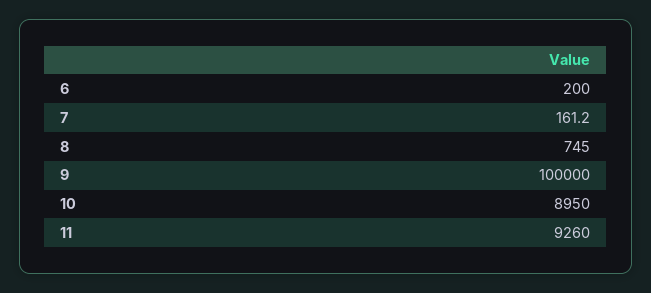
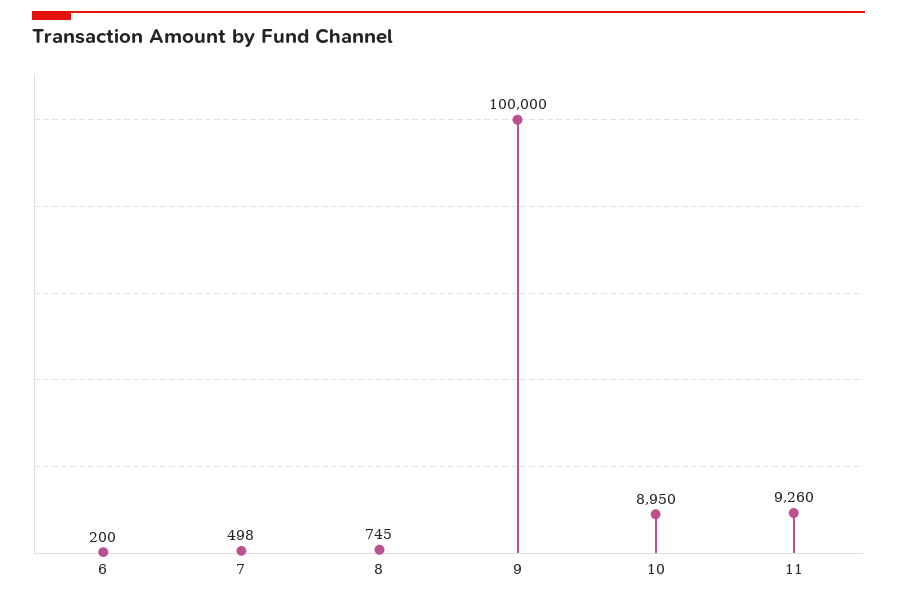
7: 161.2 -> 498

